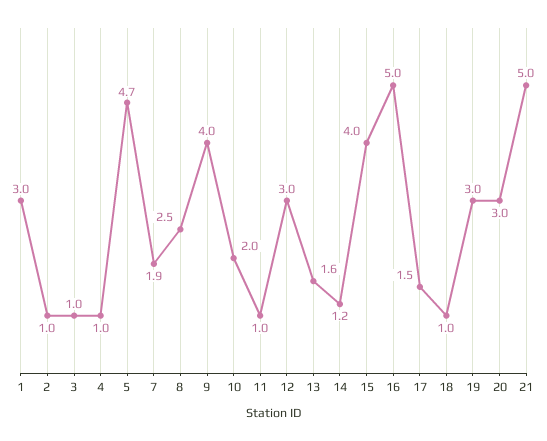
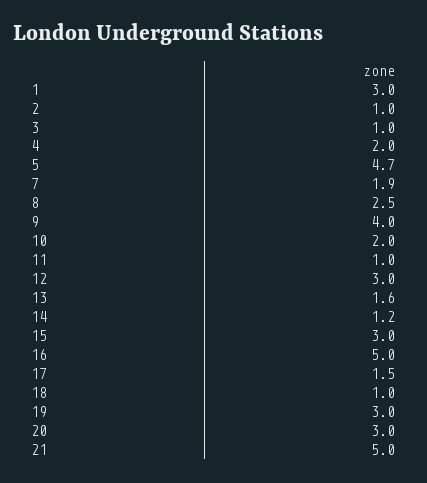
4: 1 -> 2
15: 4 -> 3

